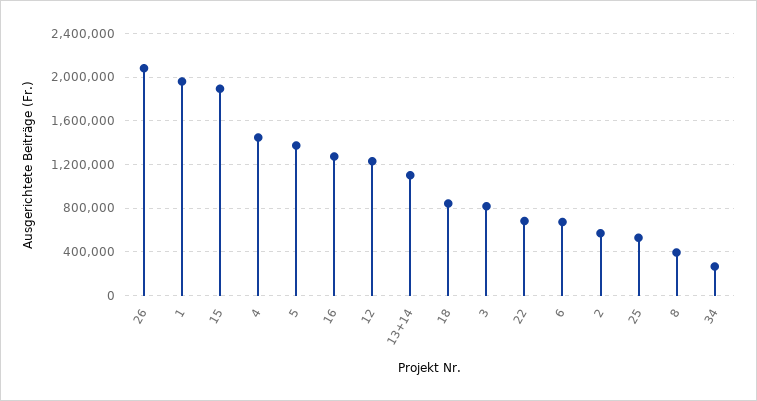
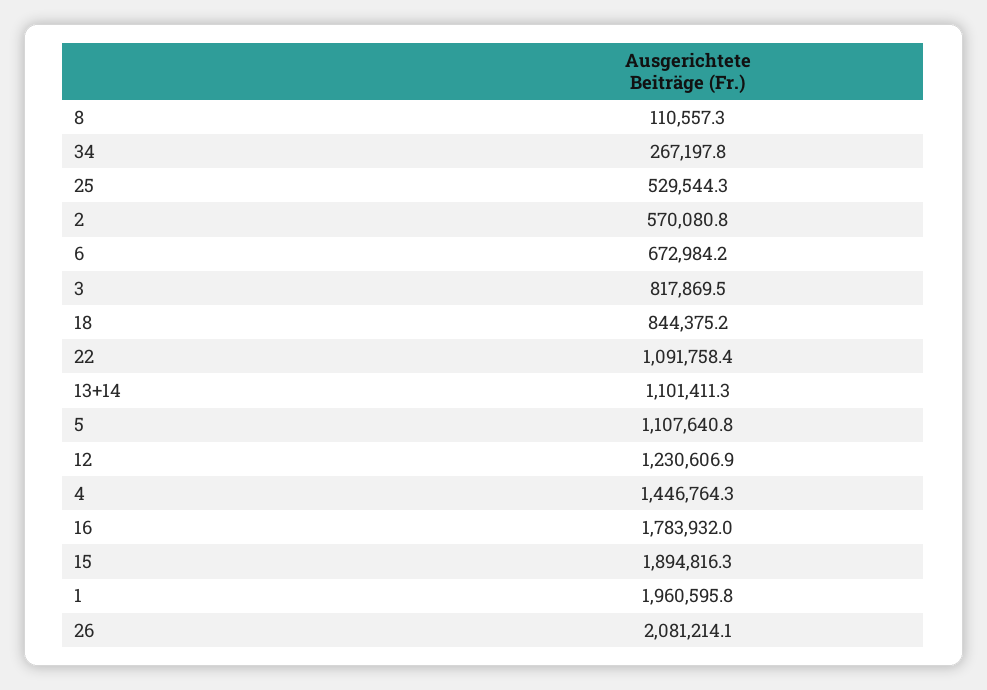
5: 1400000 -> 1107640.8
16: 1300000 -> 1783932
22: 700000 -> 1091758.4
8: 400000 -> 110557.3

